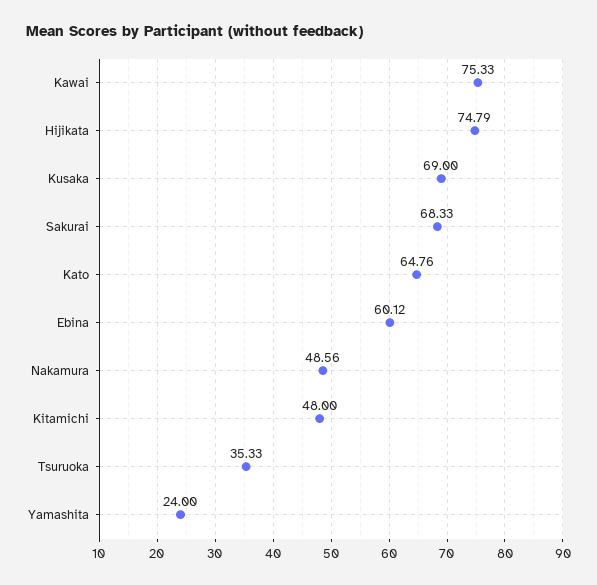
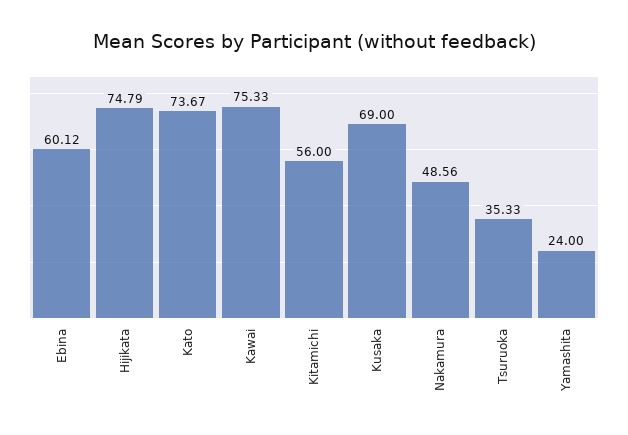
Sakurai: 68.33 -> none
Kato: 64.76 -> 73.67
Kitamichi: 48 -> 56

